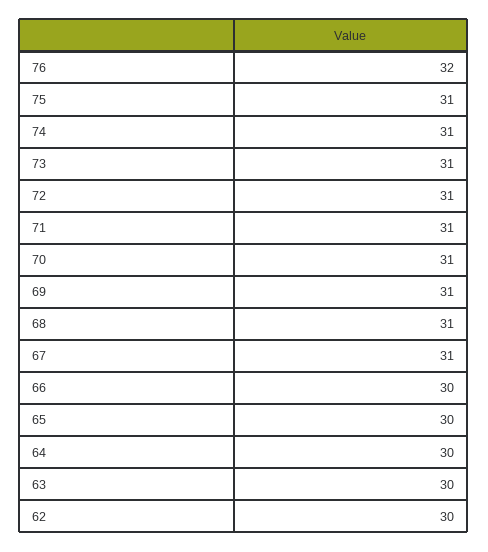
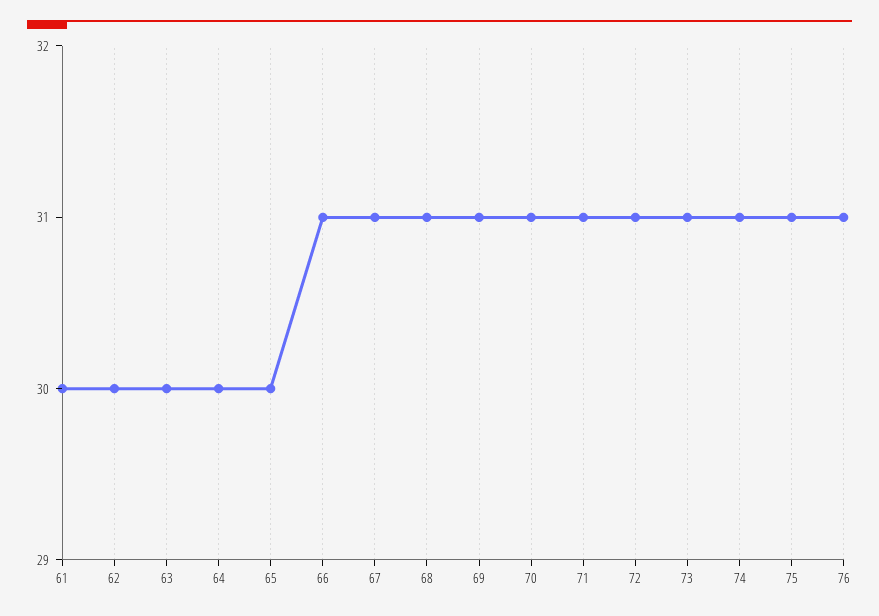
76: 32 -> 31
66: 30 -> 31
61: none -> 30

